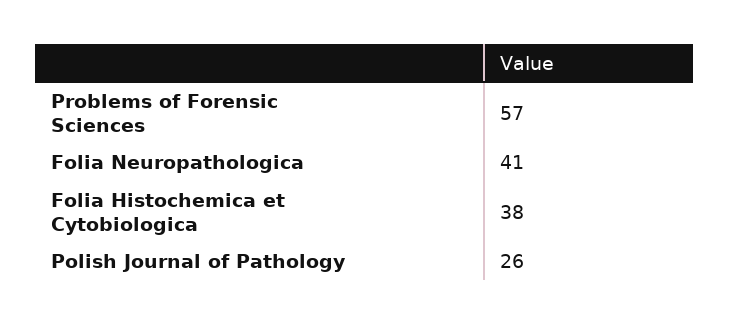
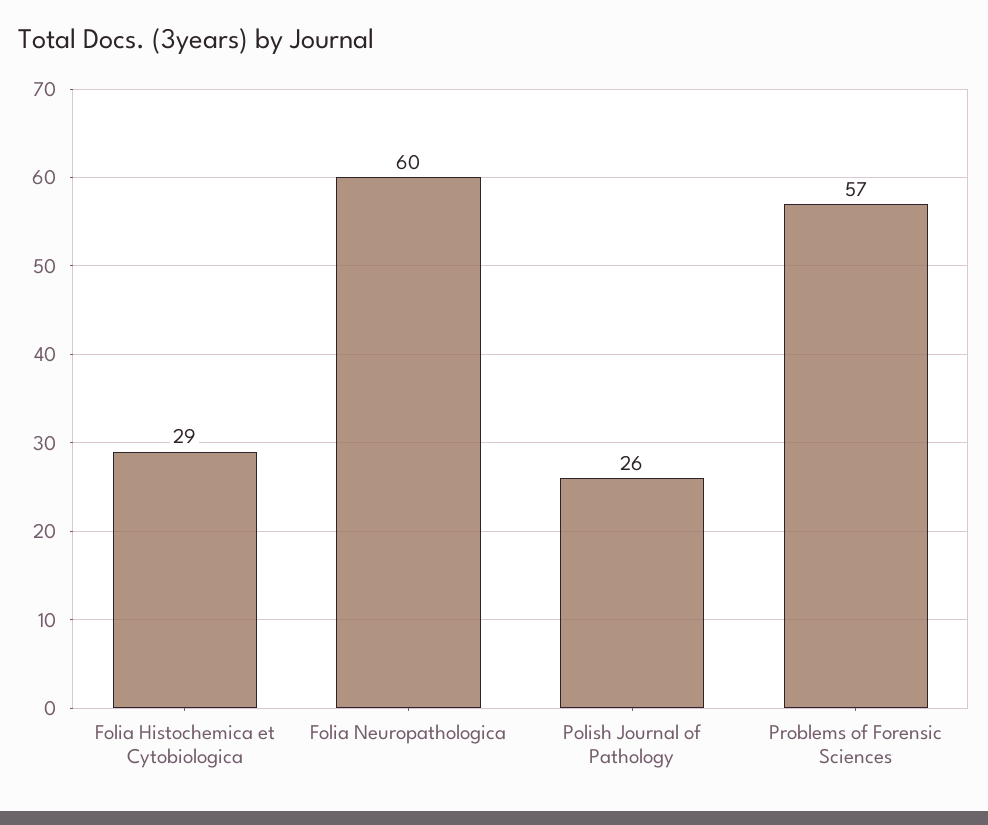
Folia Neuropathologica: 41 -> 60
Folia Histochemica et Cytobiologica: 38 -> 29

